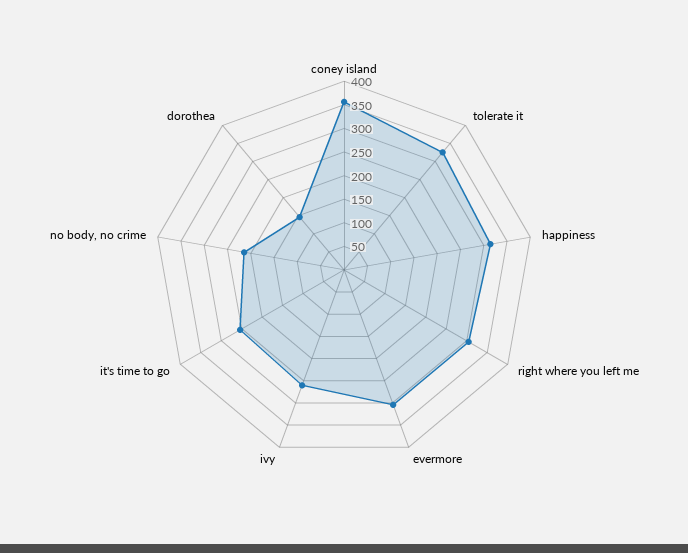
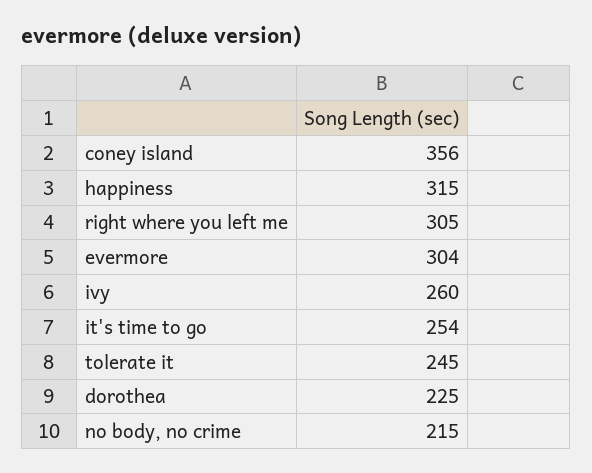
tolerate it: 325 -> 245
dorothea: 150 -> 225

